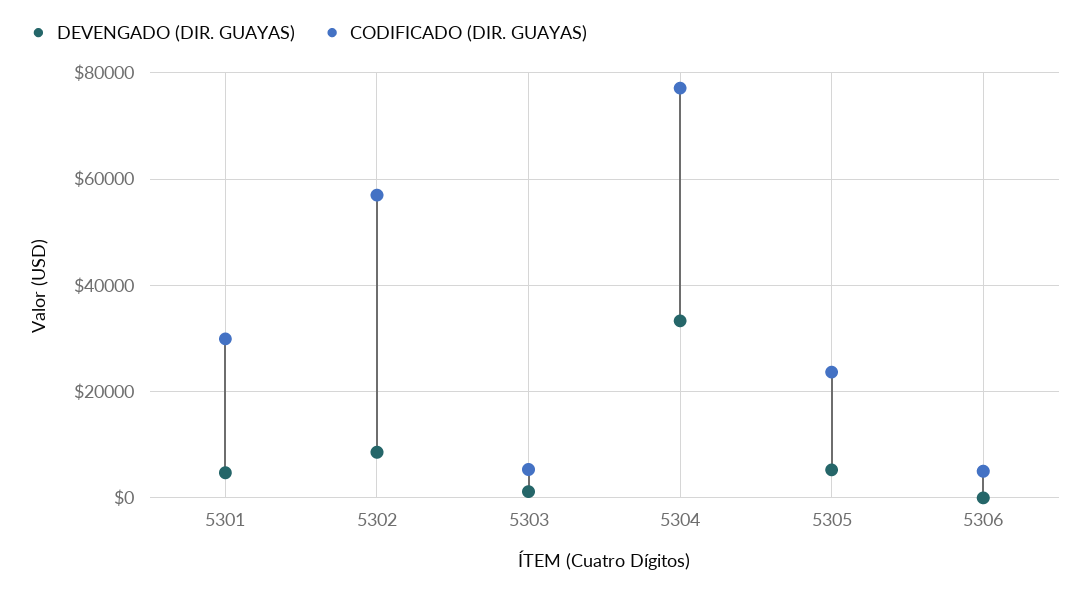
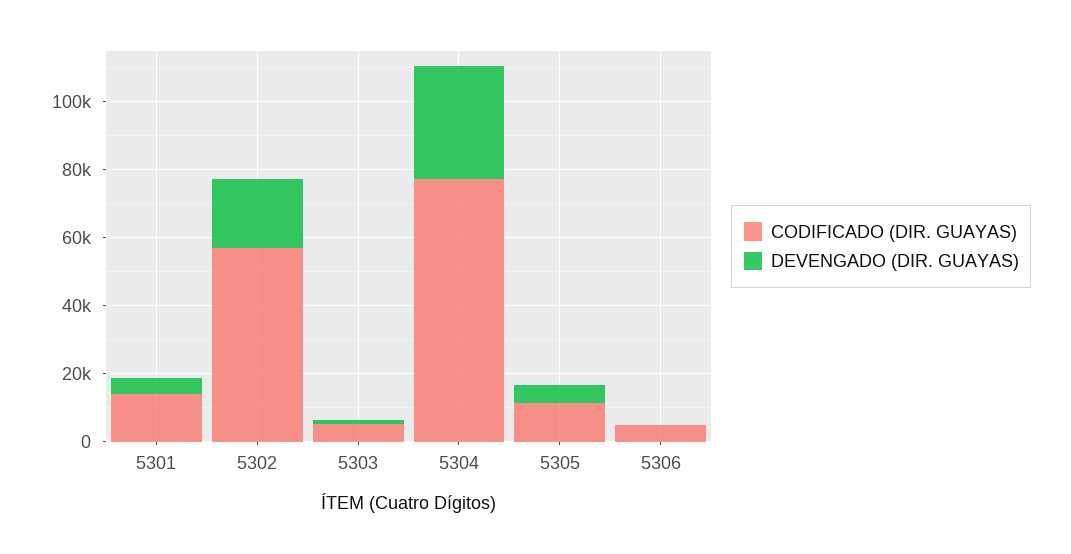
CODIFICADO (DIR. GUAYAS), 5301: 30000 -> 15000
DEVENGADO (DIR. GUAYAS), 5302: 8000 -> 20000
CODIFICADO (DIR. GUAYAS), 5305: 24000 -> 10000

